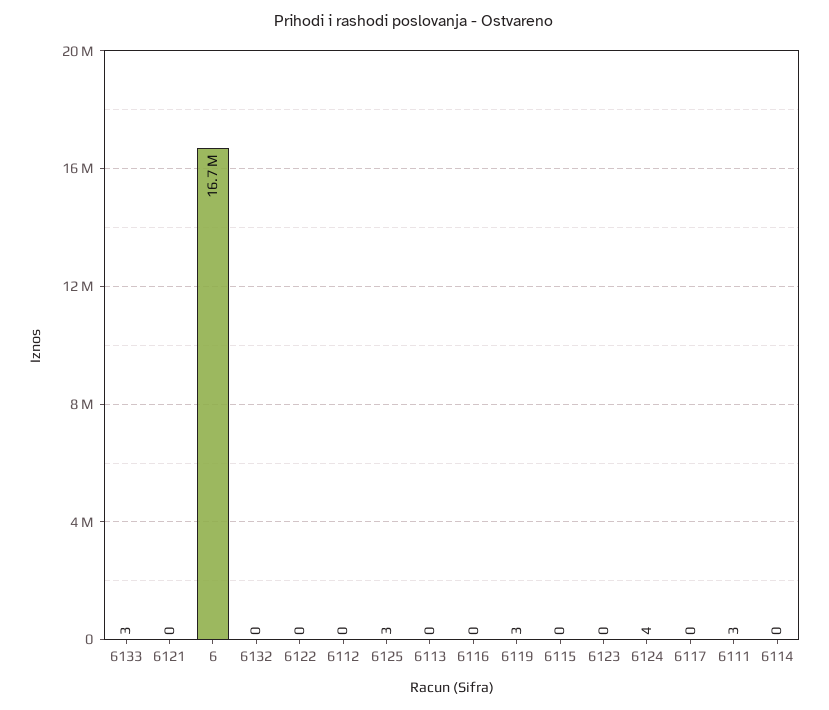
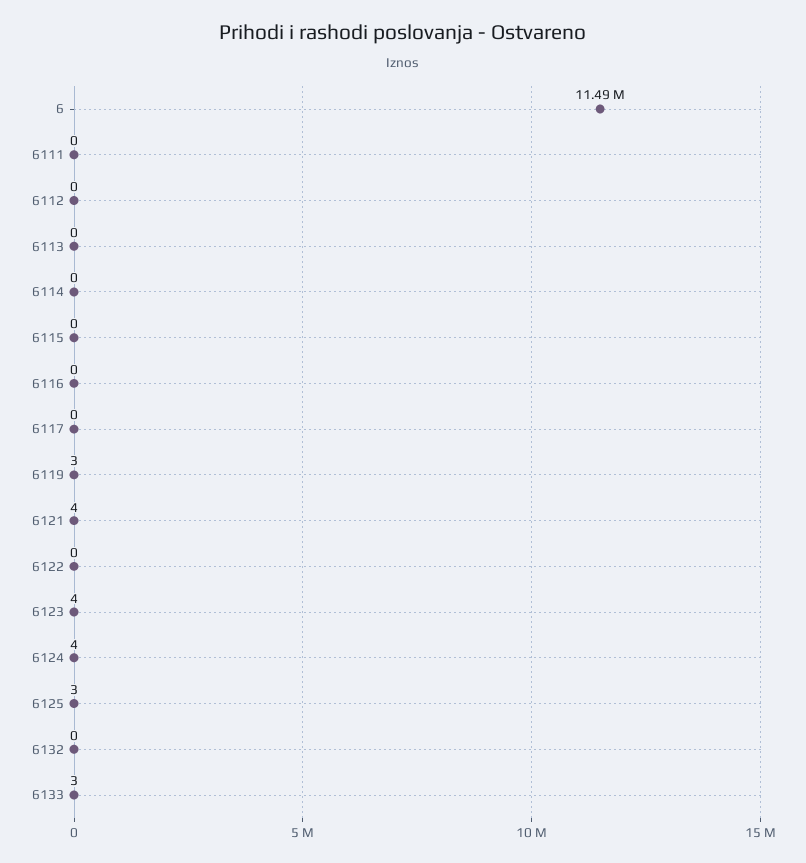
6121: 0 -> 4
6: 16700000 -> 11490000
6123: 0 -> 4
6111: 3 -> 0

